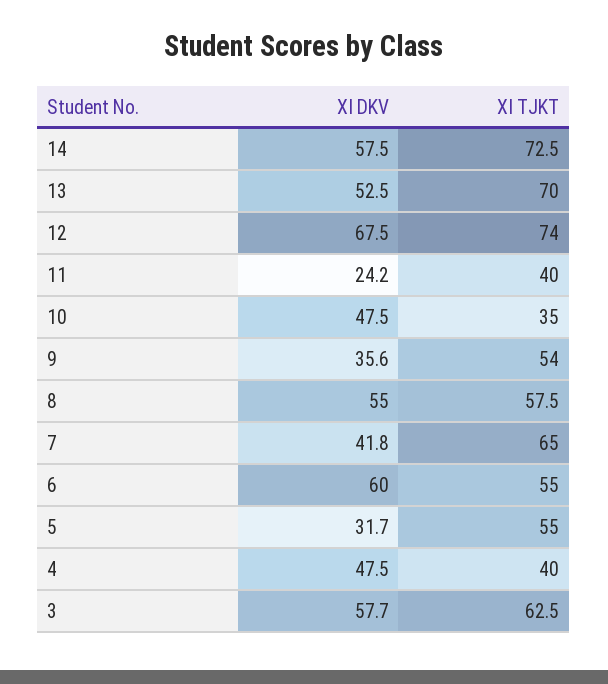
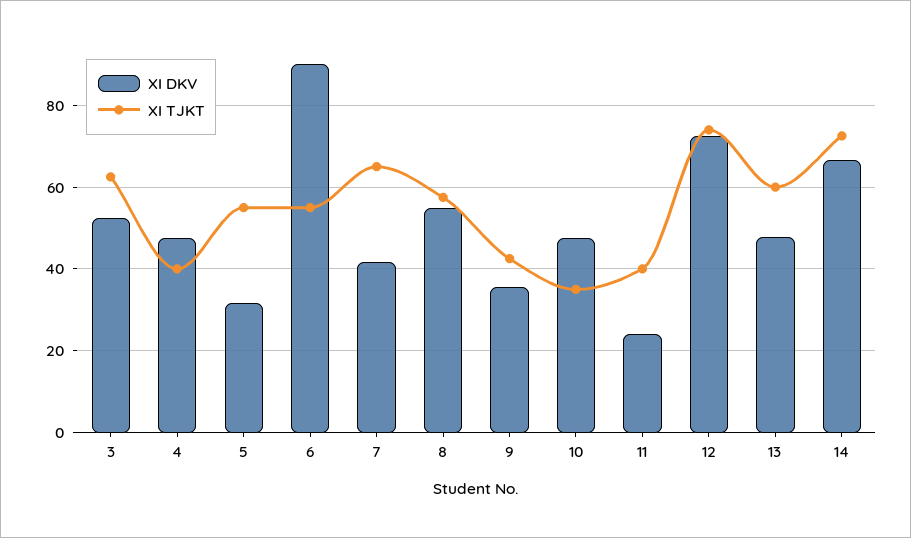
XI DKV, 14: 57.5 -> 66
XI DKV, 13: 52.5 -> 48
XI TJKT, 13: 70 -> 60
XI DKV, 12: 67.5 -> 72
XI TJKT, 9: 54 -> 42
XI DKV, 6: 60 -> 90
XI DKV, 3: 57.7 -> 52

